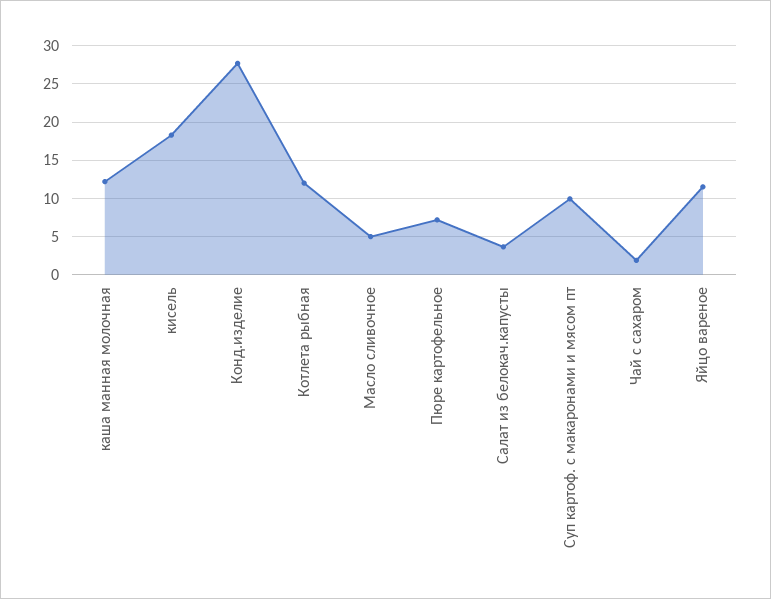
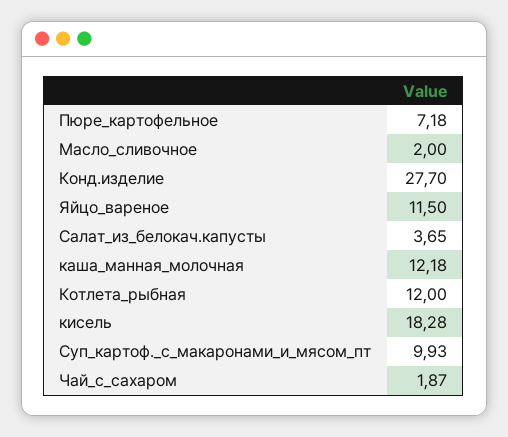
Масло сливочное: 5 -> 2

